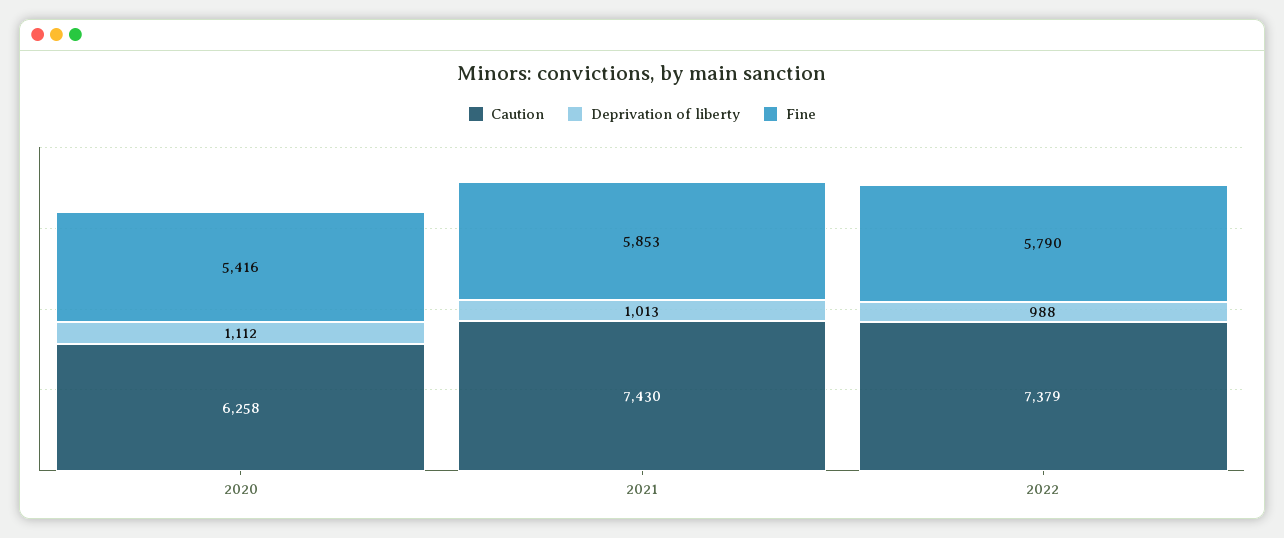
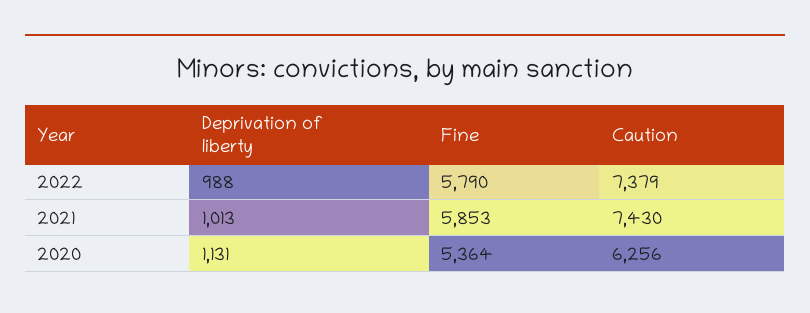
Caution, 2020: 6258 -> 6256
Deprivation of liberty, 2020: 1112 -> 1131
Fine, 2020: 5416 -> 5364

